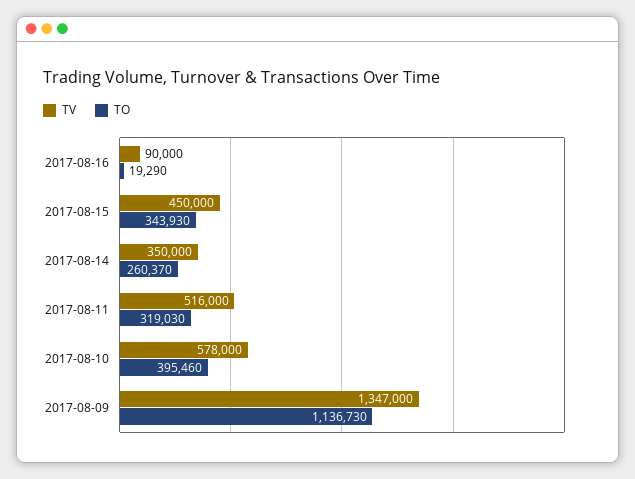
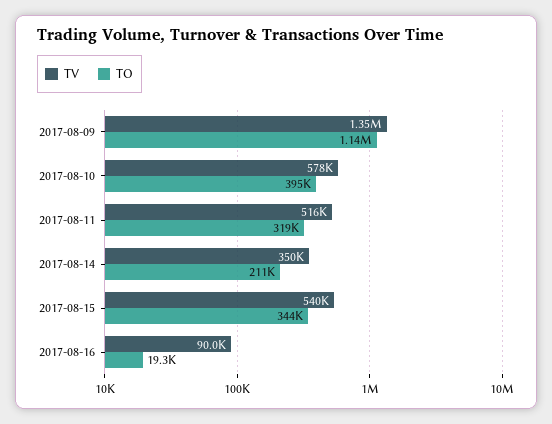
TV, 2017-08-15: 450000 -> 540000
TO, 2017-08-14: 260370 -> 211000

